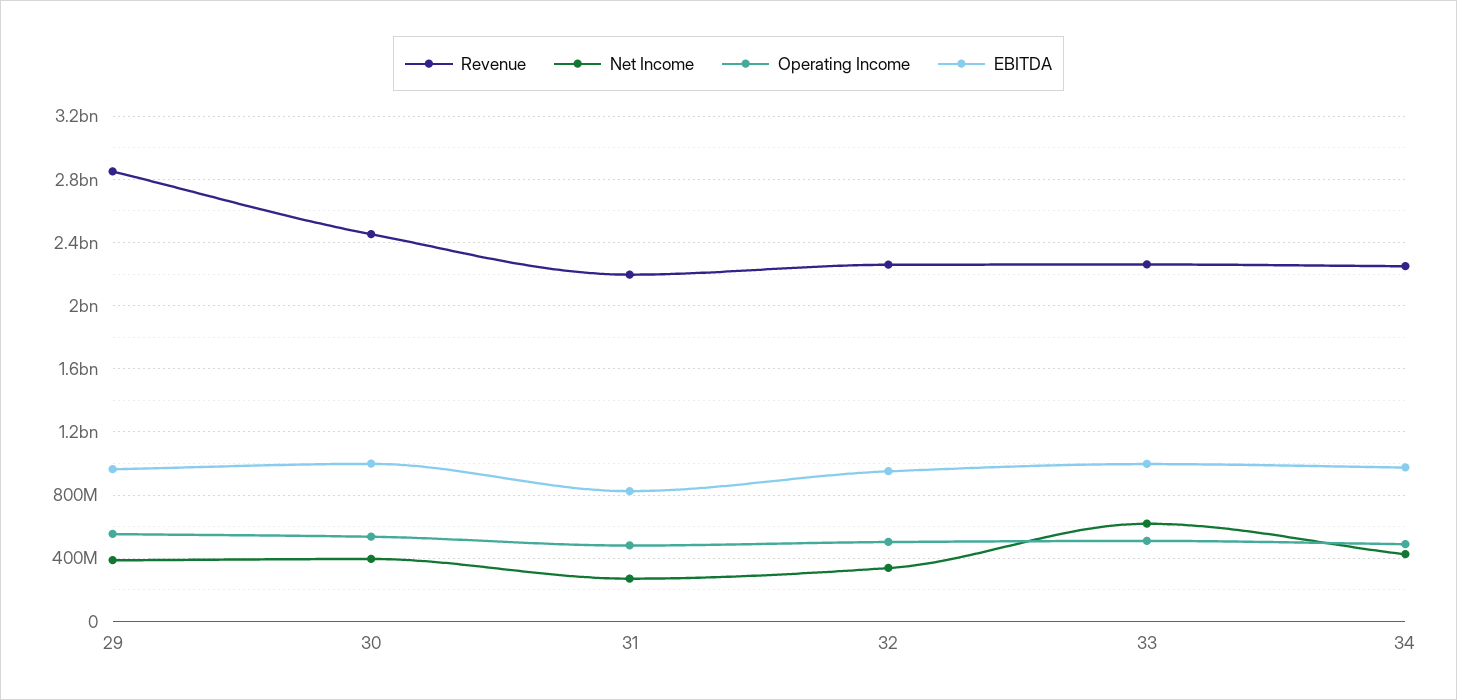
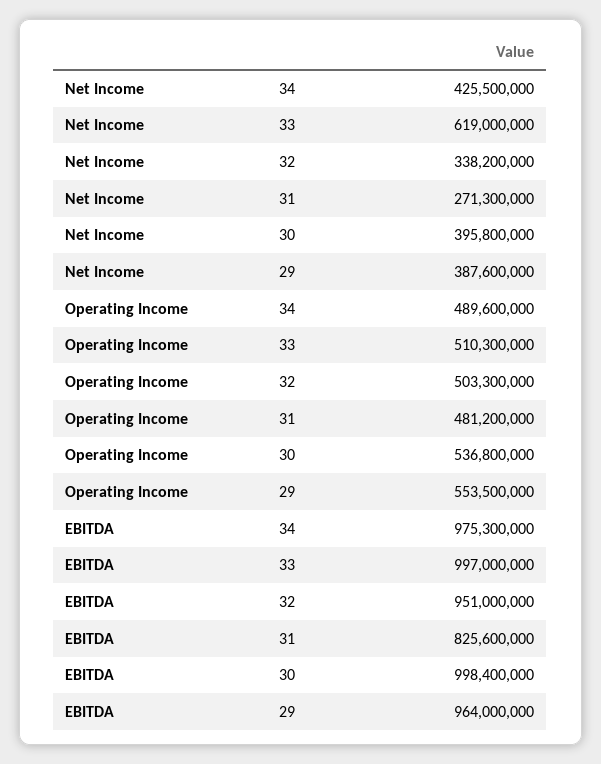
Revenue, 29: 2850000000 -> none
Revenue, 30: 2450000000 -> none
Revenue, 31: 2200000000 -> none
Revenue, 32: 2250000000 -> none
Revenue, 33: 2250000000 -> none
Revenue, 34: 2250000000 -> none

